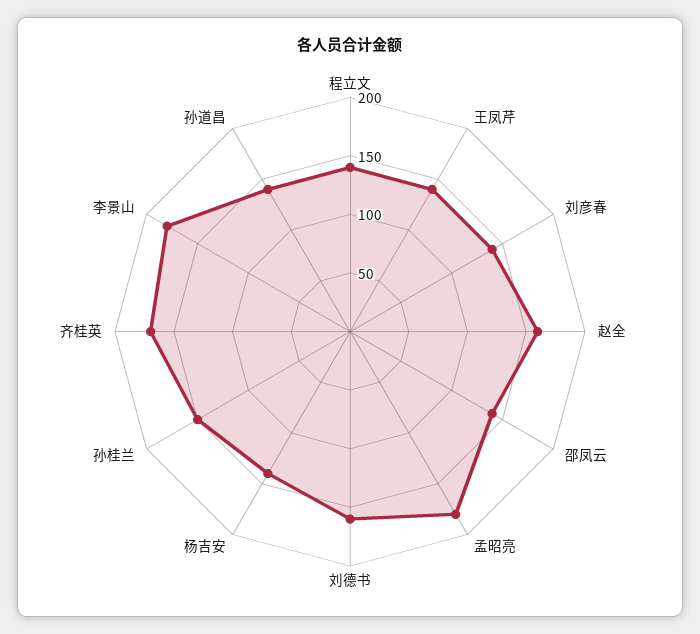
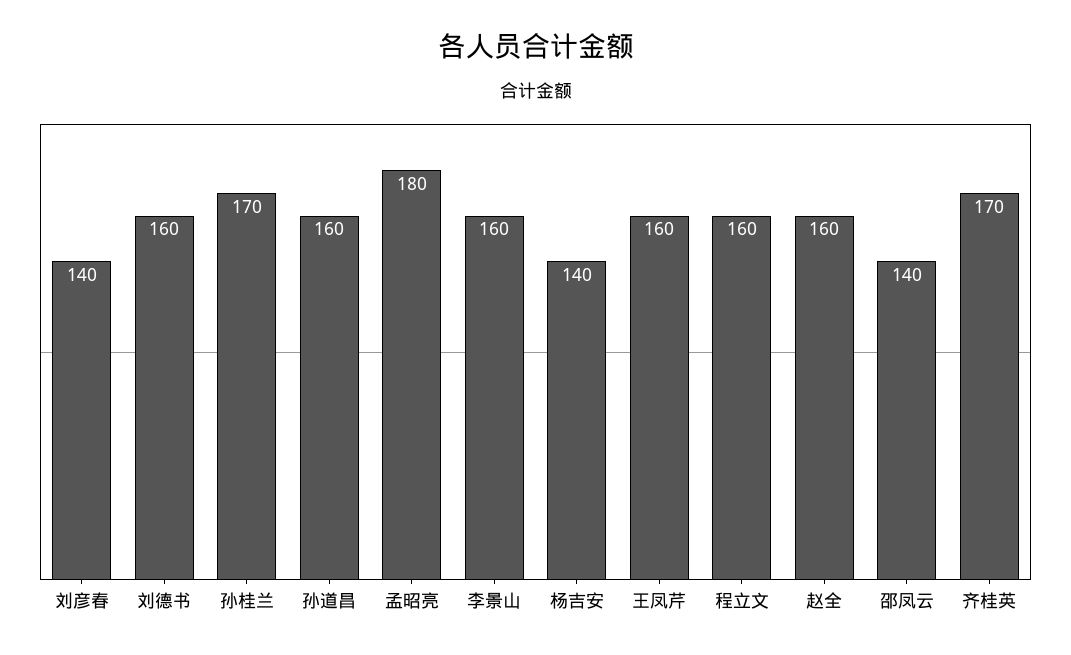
程立文: 140 -> 160
王凤芹: 140 -> 160
孙桂兰: 150 -> 170
李景山: 180 -> 160
孙道昌: 140 -> 160

